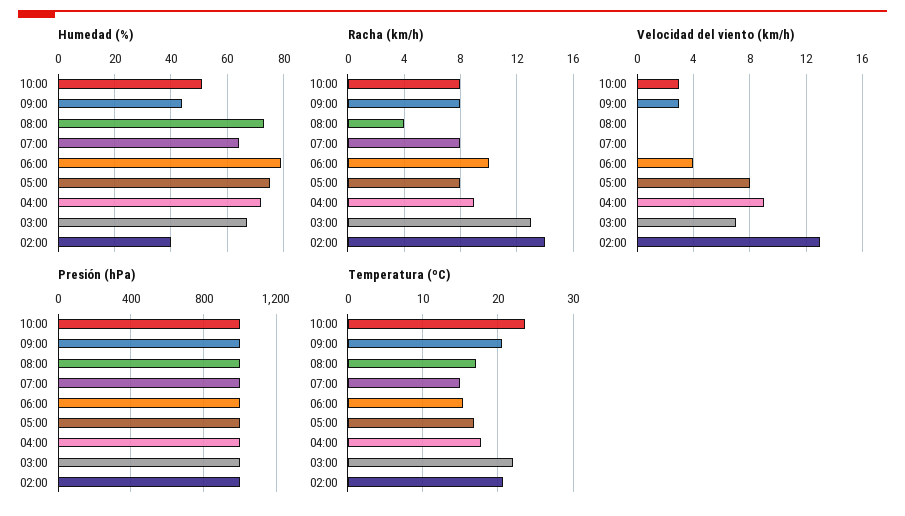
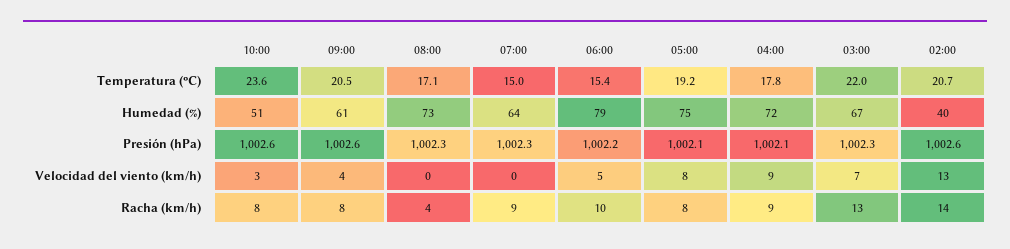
Humedad (%), 09:00: 45 -> 61
Racha (km/h), 07:00: 8 -> 9
Velocidad del viento (km/h), 09:00: 3 -> 4
Velocidad del viento (km/h), 06:00: 4 -> 5
Temperatura (ºC), 05:00: 17 -> 19.2

